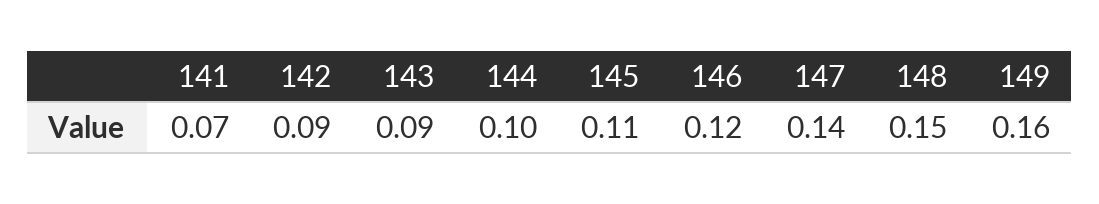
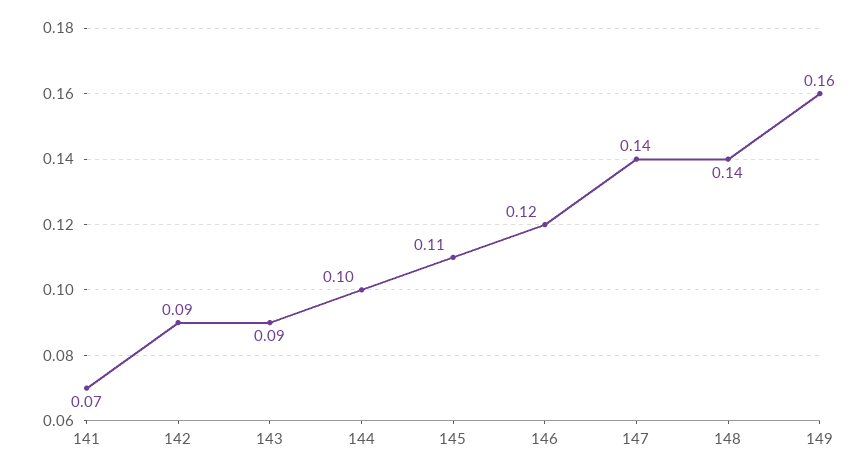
148: 0.15 -> 0.14

